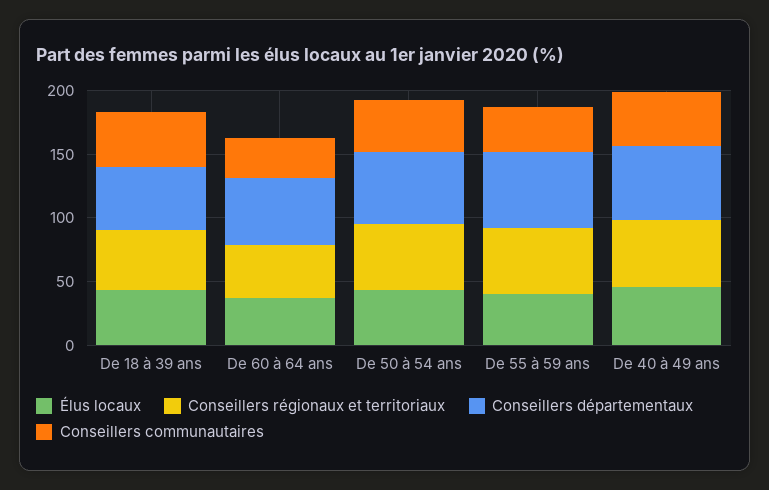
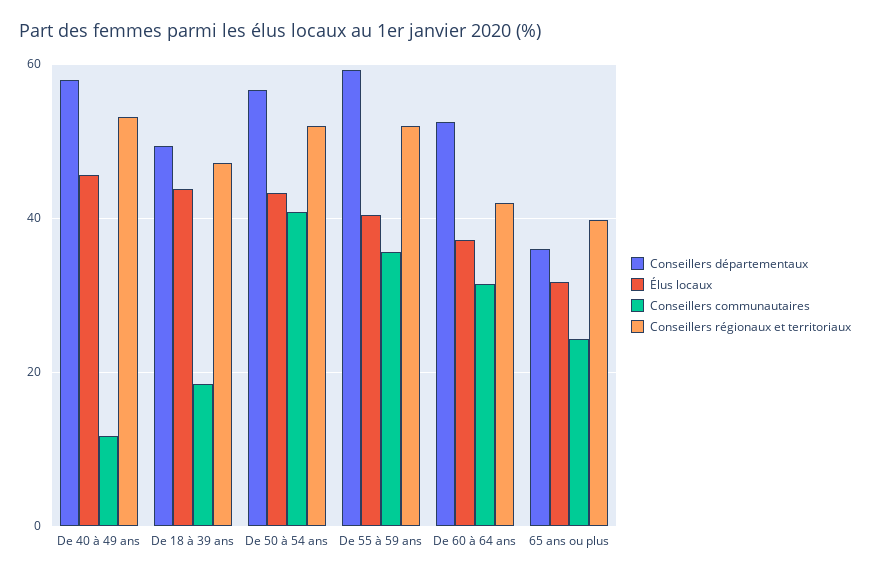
Conseillers communautaires, De 18 à 39 ans: 40 -> 18
Conseillers communautaires, De 40 à 49 ans: 40 -> 12
Conseillers départementaux, 65 ans ou plus: none -> 36
Élus locaux, 65 ans ou plus: none -> 32
Conseillers communautaires, 65 ans ou plus: none -> 24
Conseillers régionaux et territoriaux, 65 ans ou plus: none -> 40

